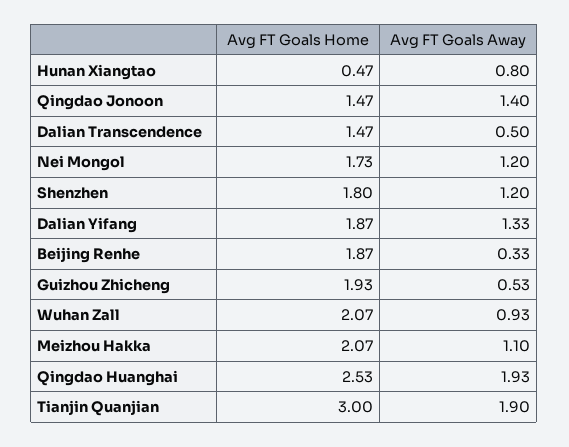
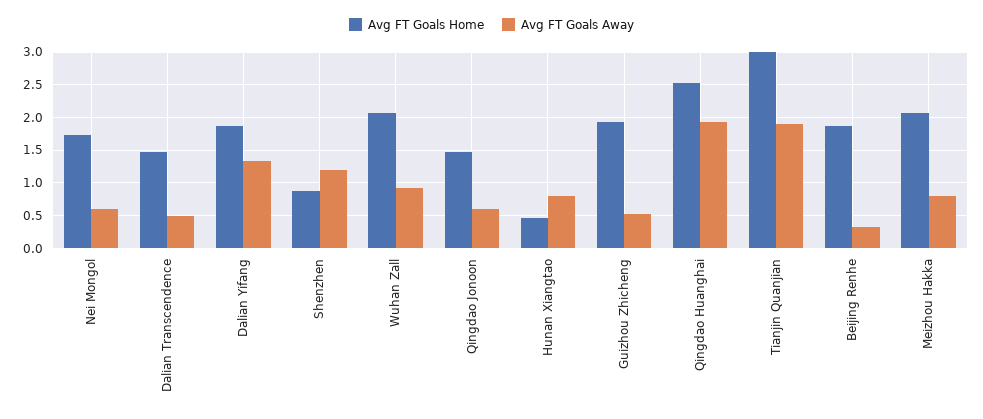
Avg FT Goals Away, Qingdao Jonoon: 1.4 -> 0.6
Avg FT Goals Away, Nei Mongol: 1.2 -> 0.6
Avg FT Goals Home, Shenzhen: 1.8 -> 0.9
Avg FT Goals Away, Meizhou Hakka: 1.1 -> 0.8

